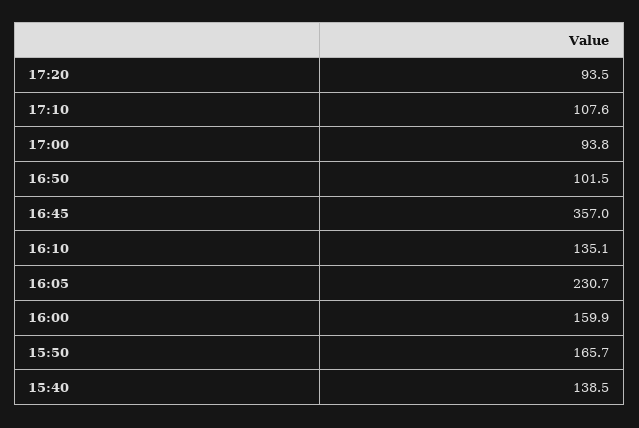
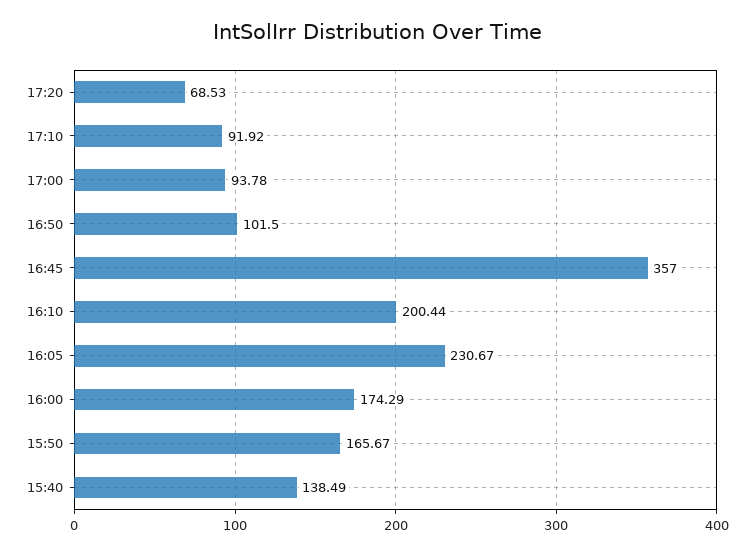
17:20: 93.5 -> 68.53
17:10: 107.6 -> 91.92
16:10: 135.1 -> 200.44
16:00: 159.9 -> 174.29

